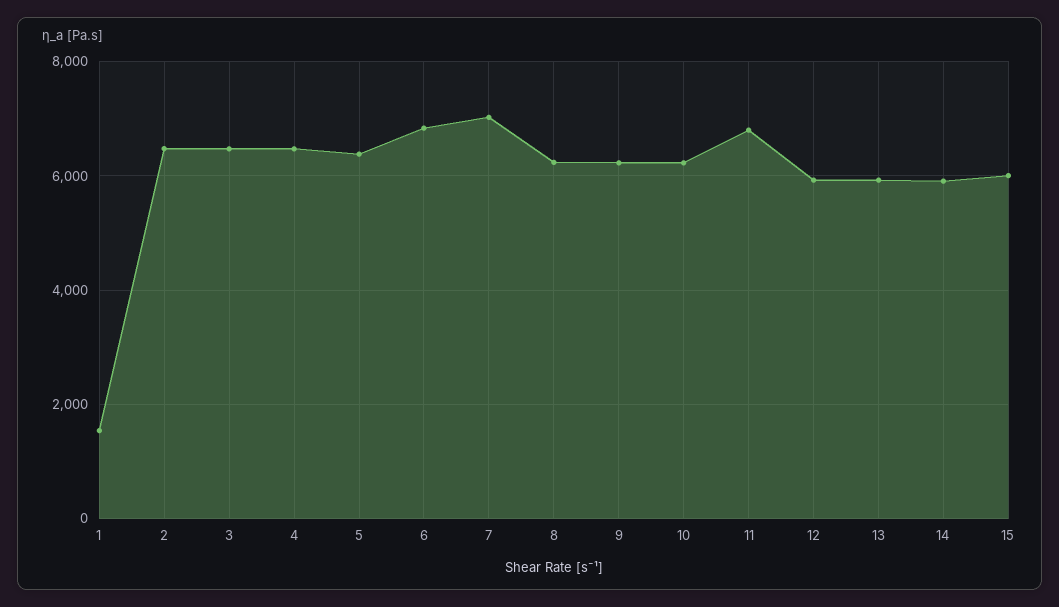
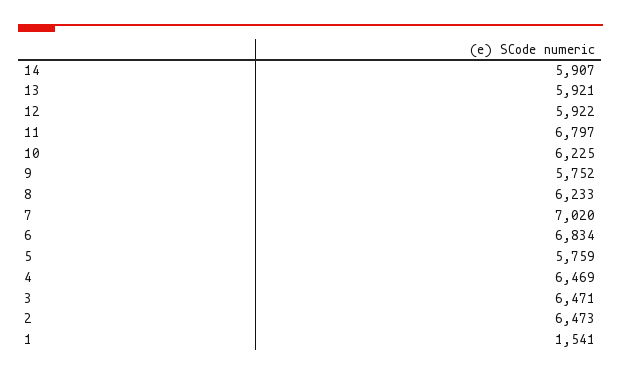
5: 6400 -> 5759
9: 6200 -> 5752
15: 6000 -> none

